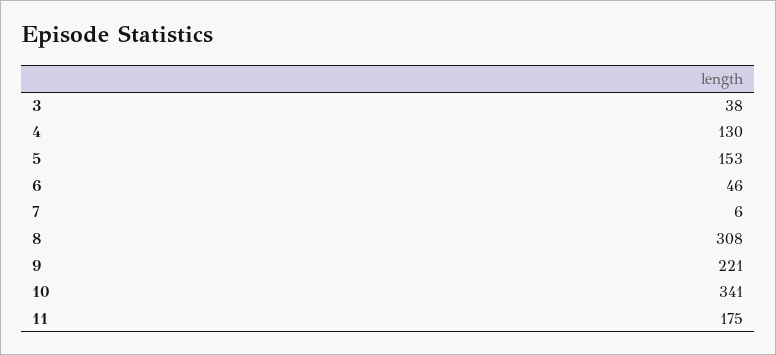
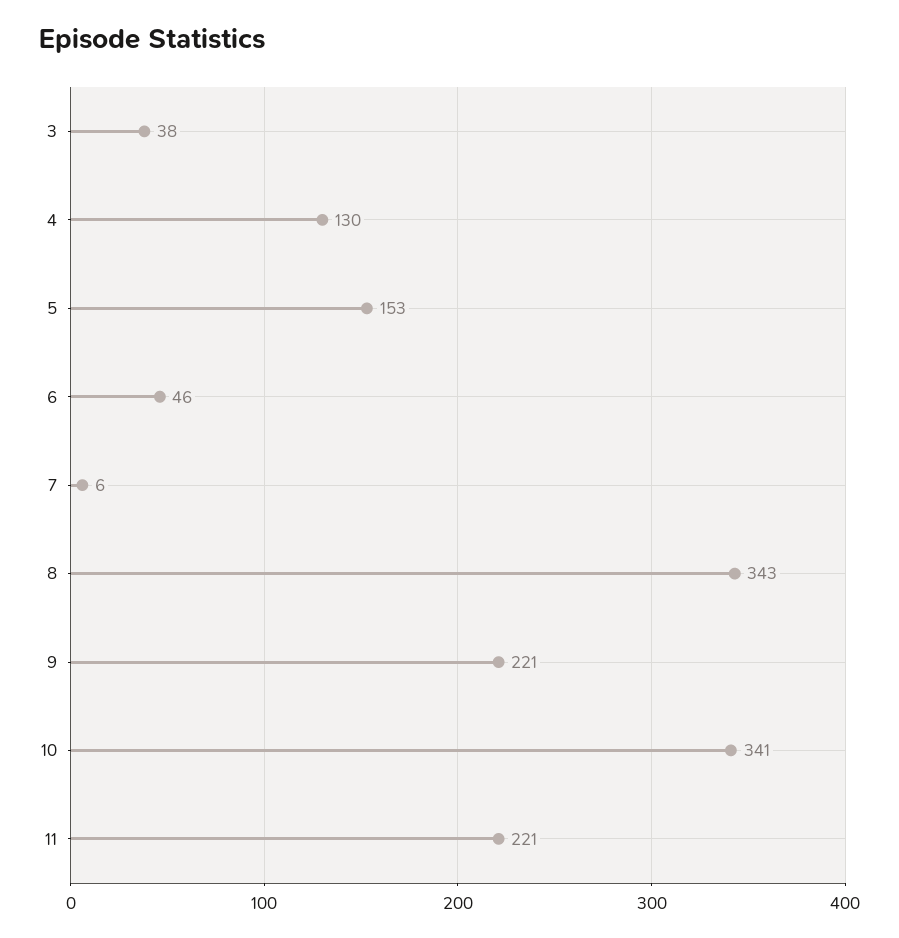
8: 308 -> 343
11: 175 -> 221

